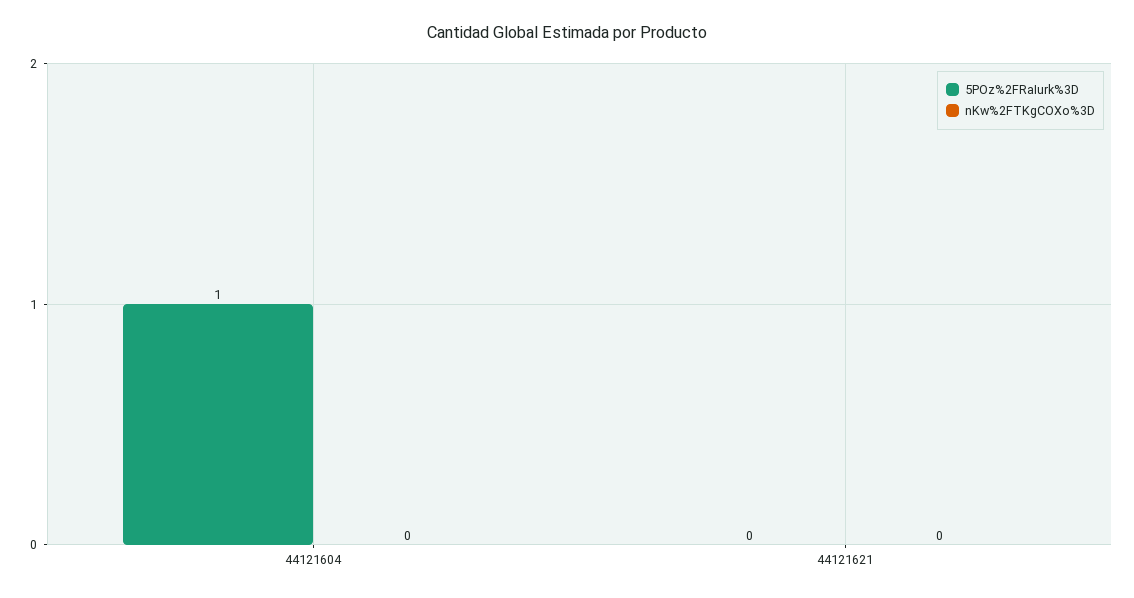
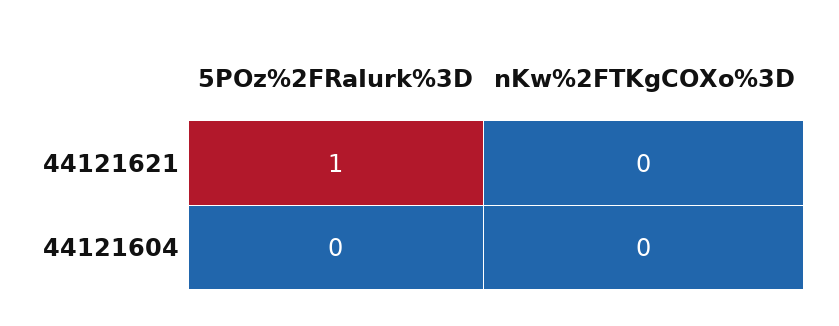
5POz%2FRaIurk%3D, 44121604: 1 -> 0
5POz%2FRaIurk%3D, 44121621: 0 -> 1

